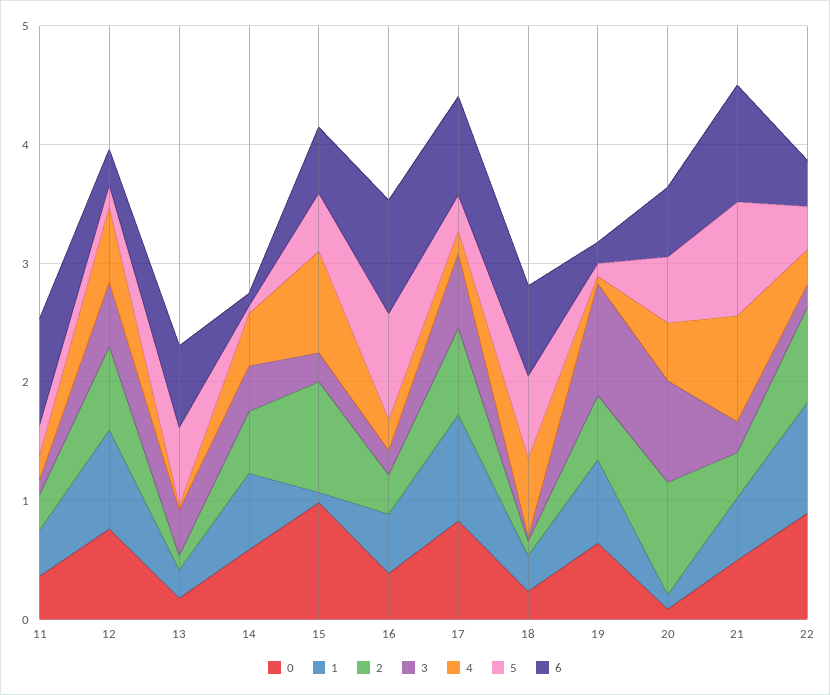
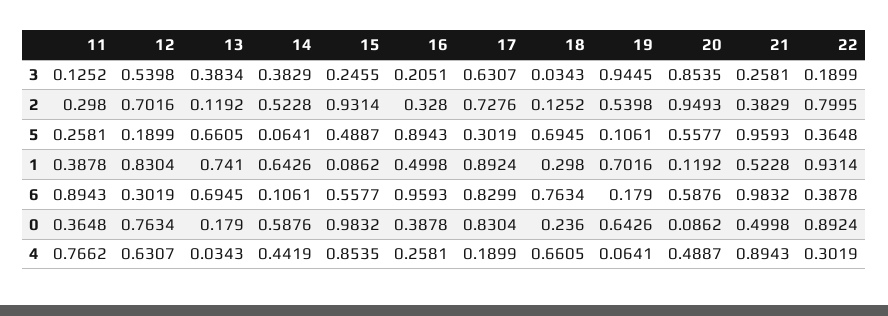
4, 11: 0.2 -> 0.7662
1, 13: 0.2 -> 0.741

